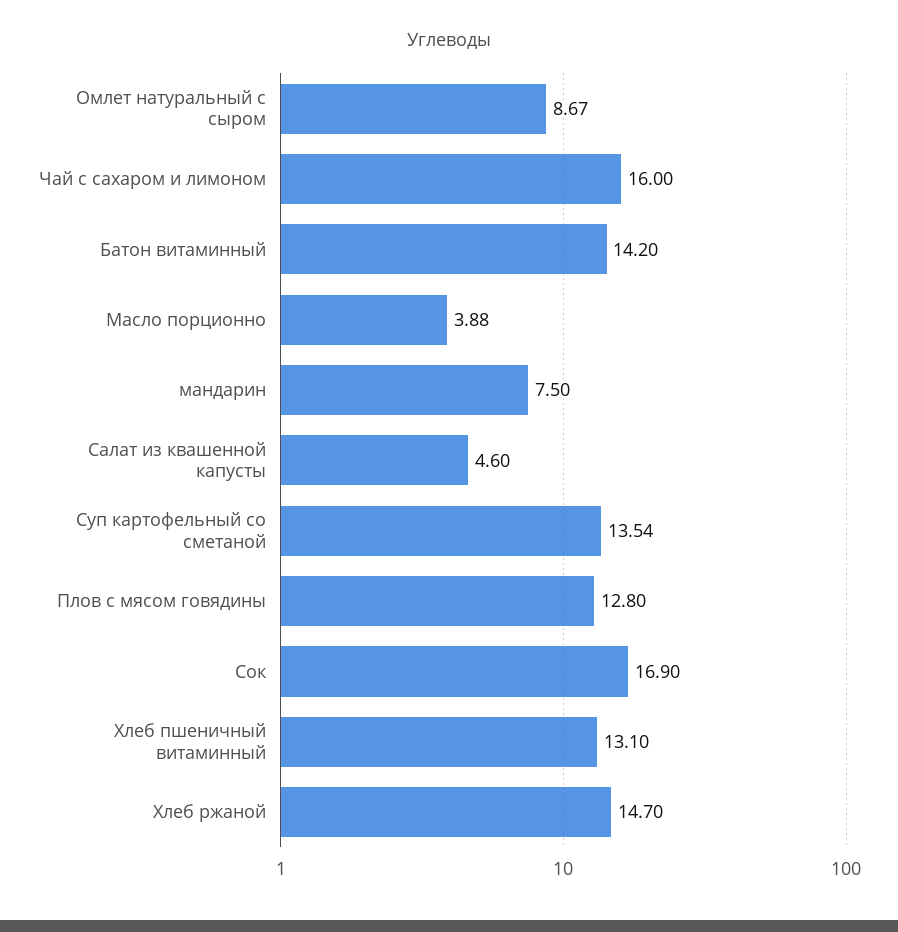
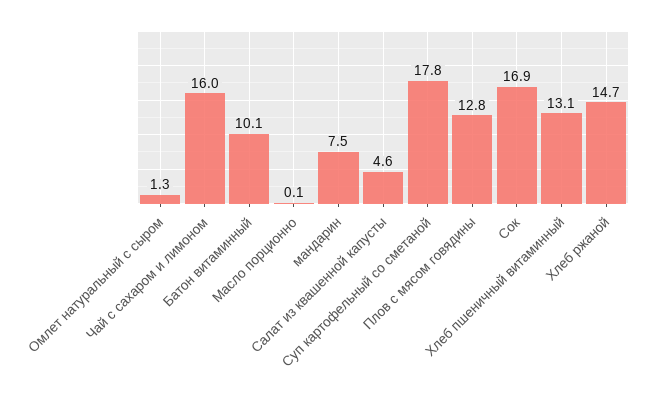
Омлет натуральный с сыром: 8.67 -> 1.3
Батон витаминный: 14.2 -> 10.1
Масло порционно: 3.88 -> 0.1
Суп картофельный со сметаной: 13.54 -> 17.8

